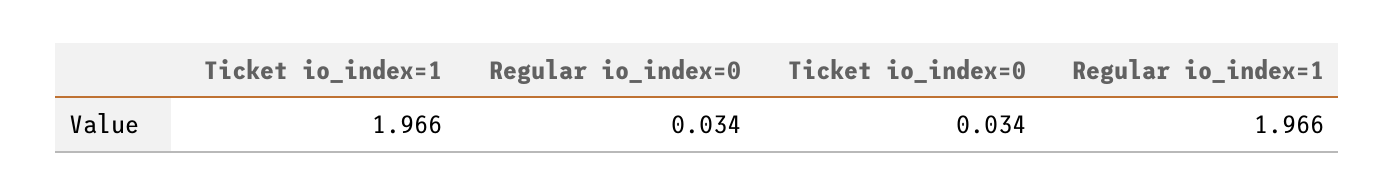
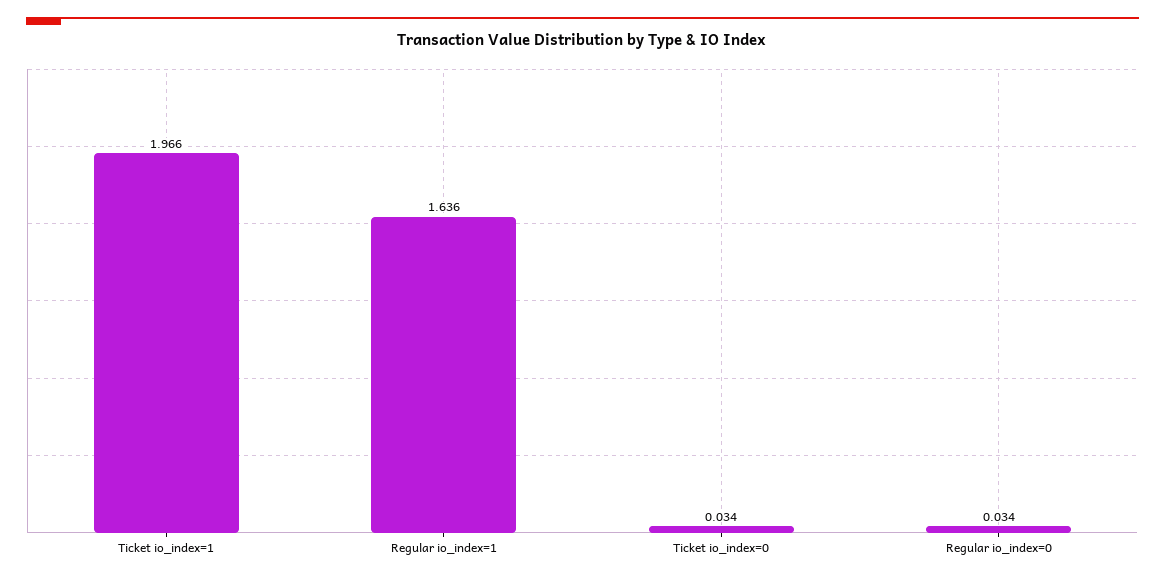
Regular io_index=1: 1.966 -> 1.636

